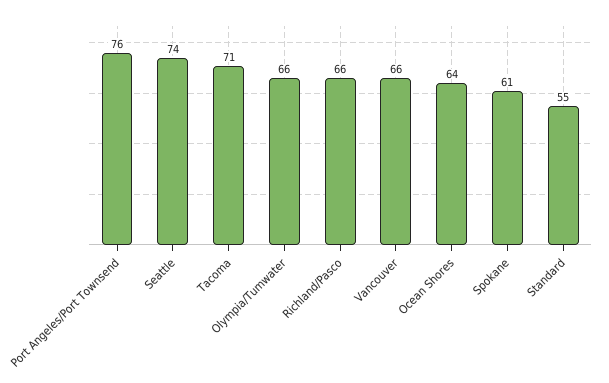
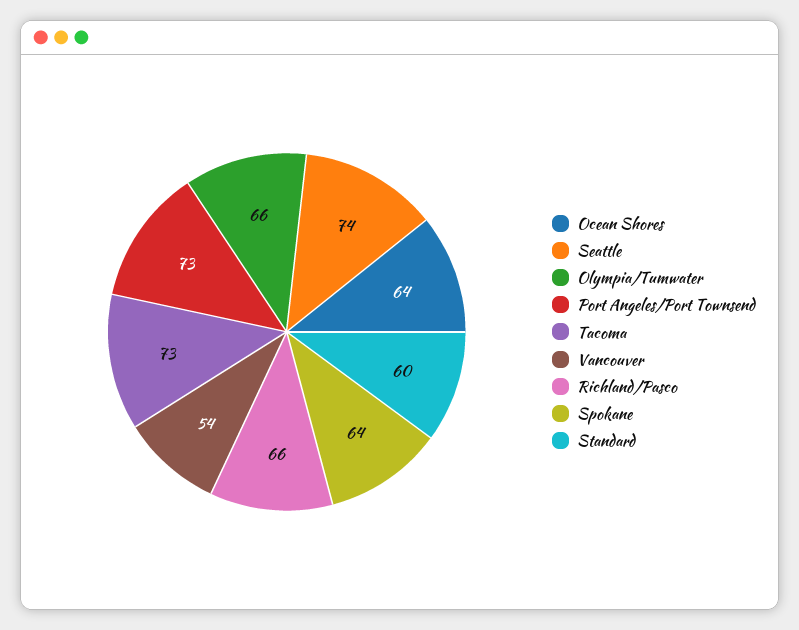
Port Angeles/Port Townsend: 76 -> 73
Tacoma: 71 -> 73
Vancouver: 66 -> 54
Spokane: 61 -> 64
Standard: 55 -> 60

